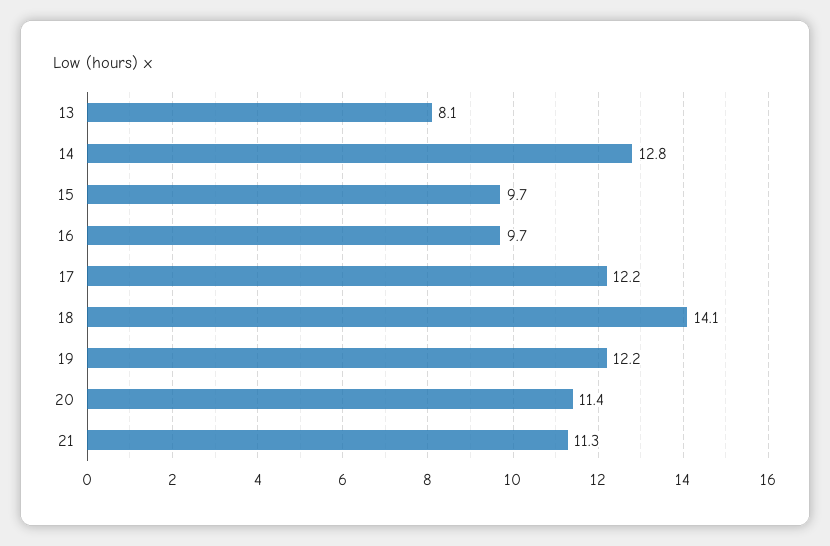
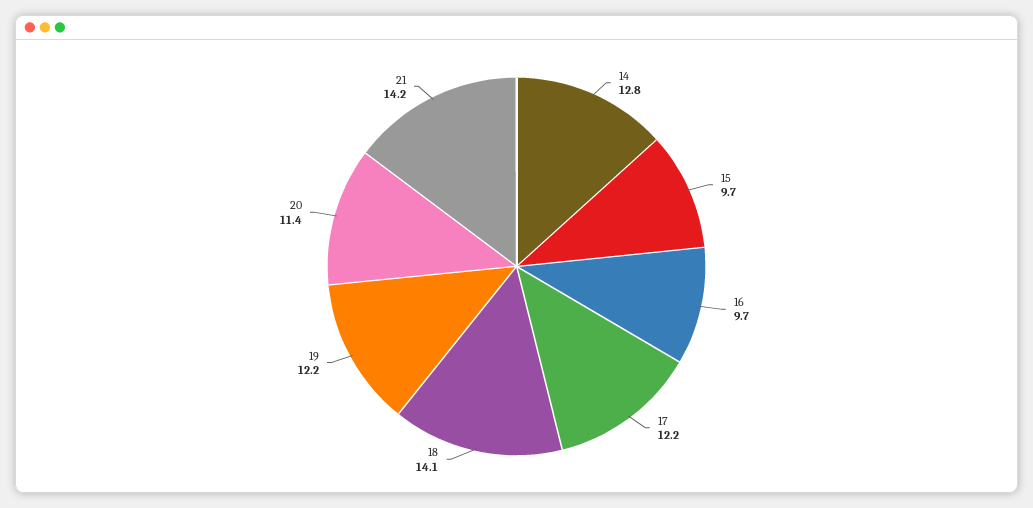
13: 8.1 -> none
21: 11.3 -> 14.2

